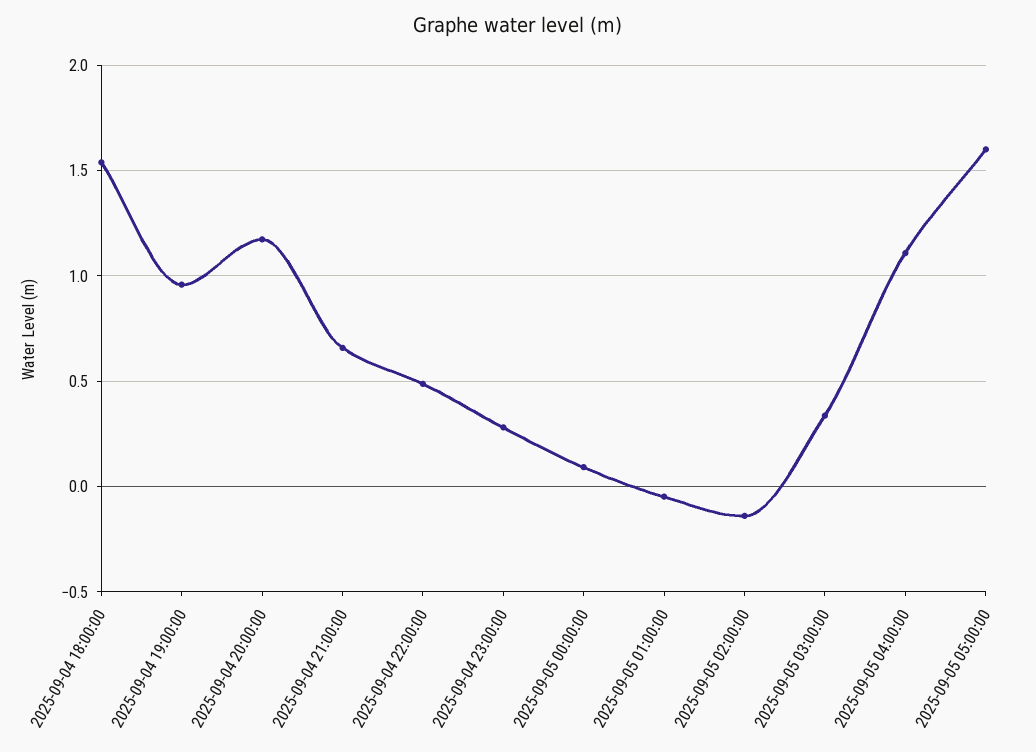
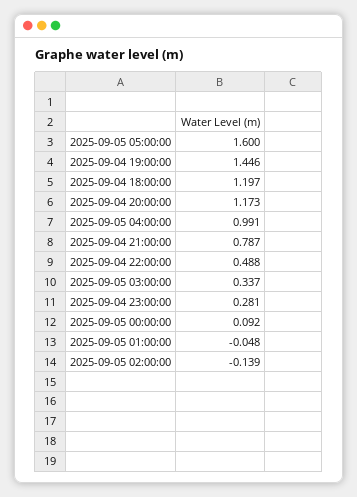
2025-09-04 18:00:00: 1.55 -> 1.197
2025-09-04 19:00:00: 0.95 -> 1.446
2025-09-04 21:00:00: 0.65 -> 0.787
2025-09-05 04:00:00: 1.1 -> 0.991

